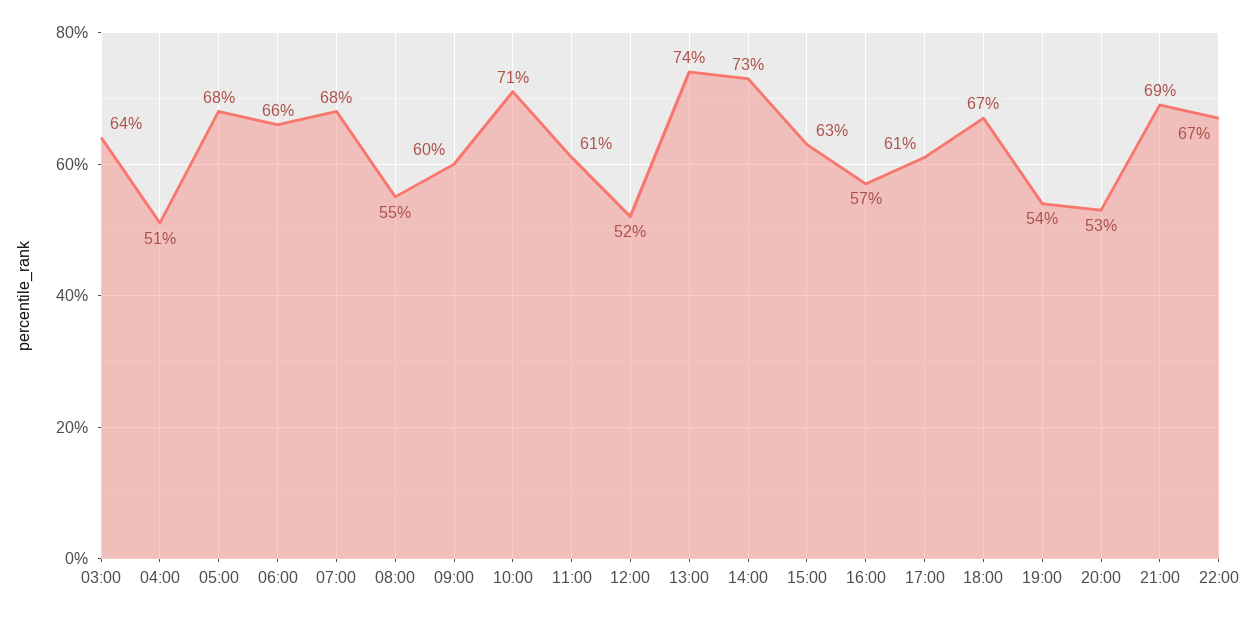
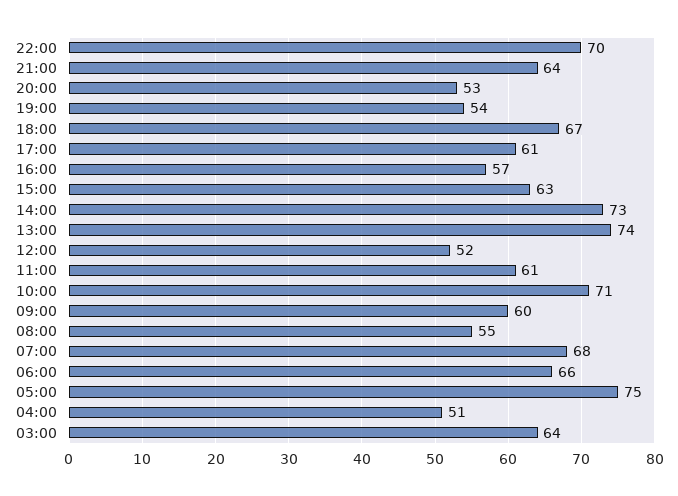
05:00: 68 -> 75
21:00: 69 -> 64
22:00: 67 -> 70

